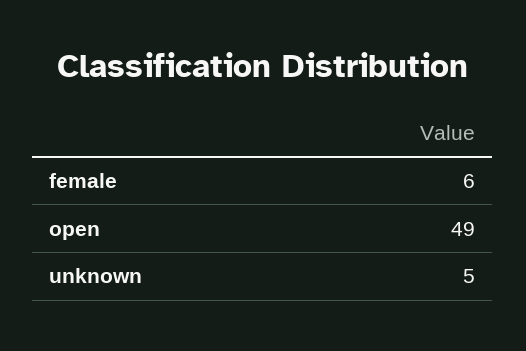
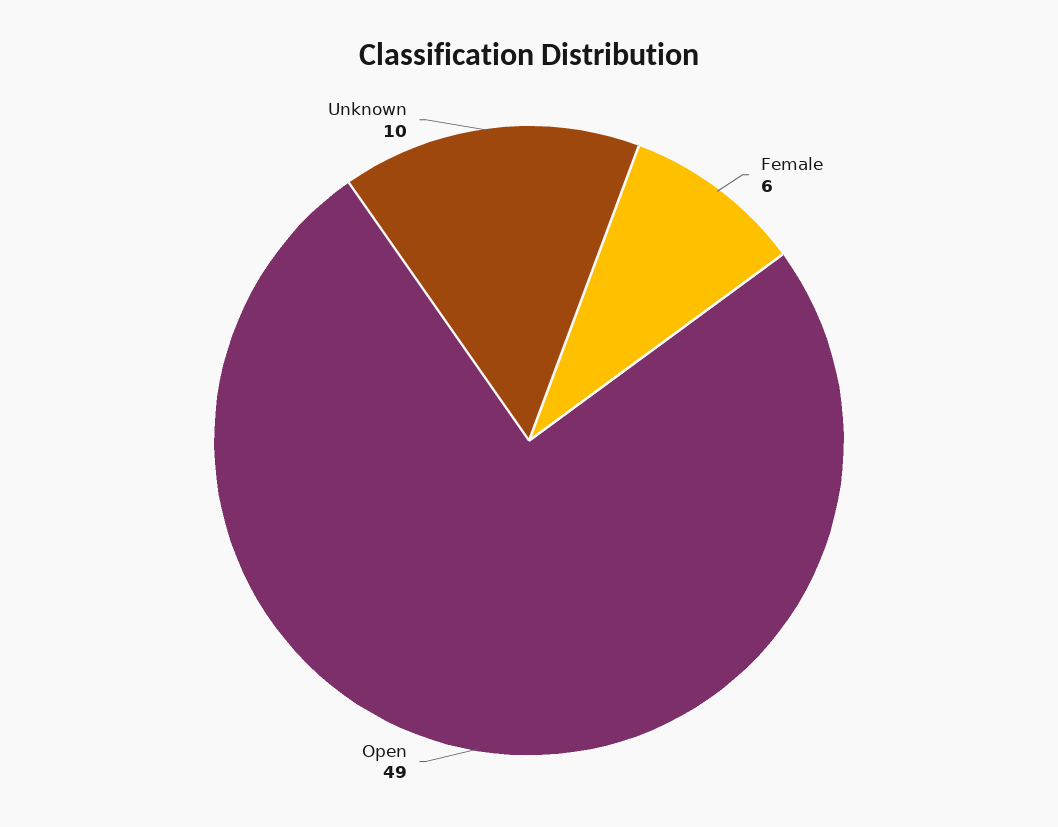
unknown: 5 -> 10

